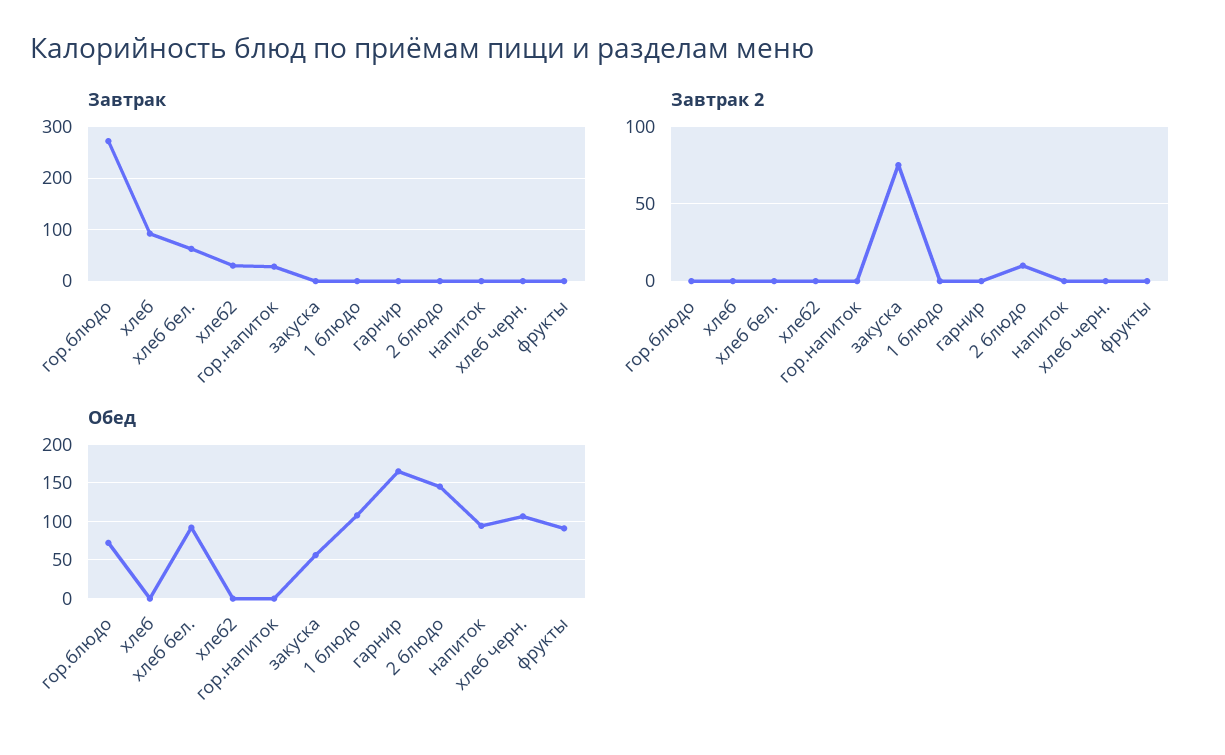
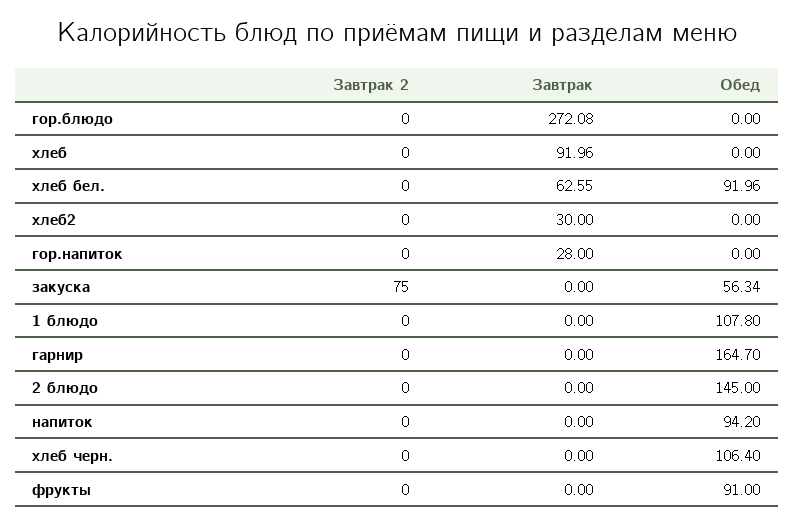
Завтрак 2, 2 блюдо: 10 -> 0
Обед, гор.блюдо: 70 -> 0

